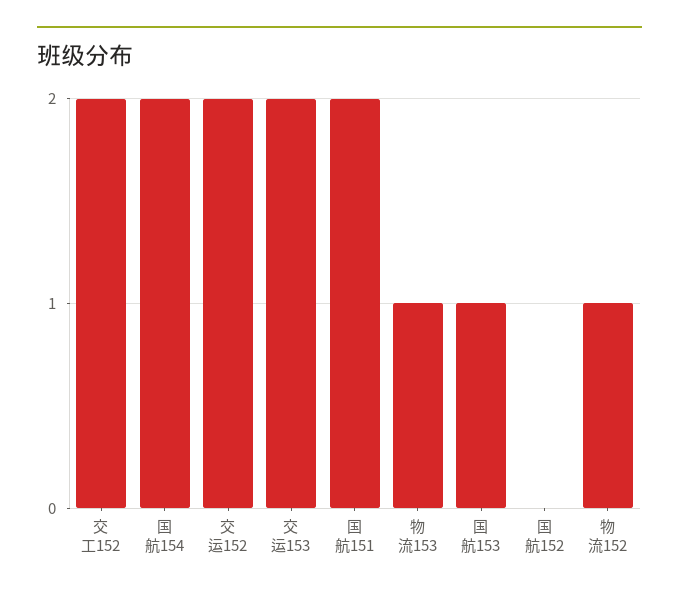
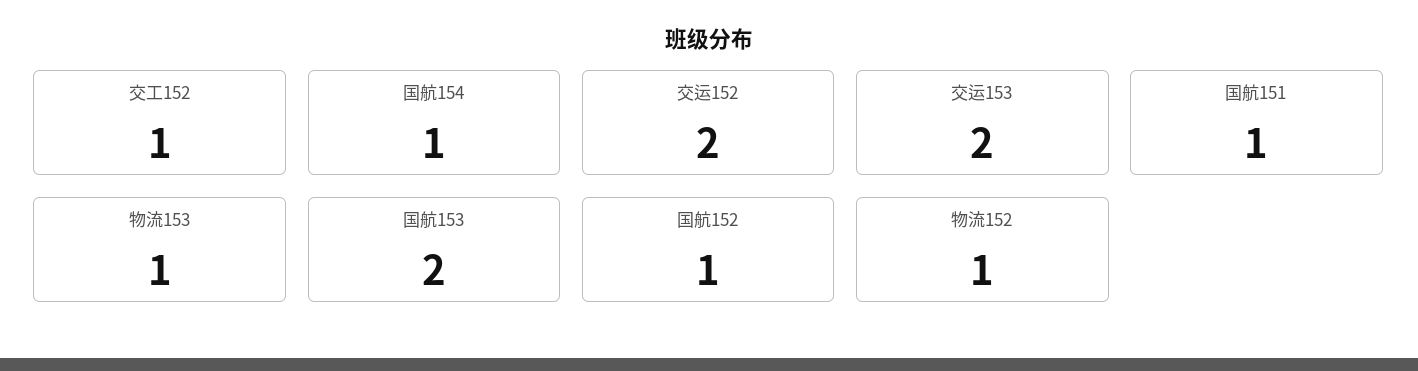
交工152: 2 -> 1
国航154: 2 -> 1
国航151: 2 -> 1
国航153: 1 -> 2
国航152: 0 -> 1

